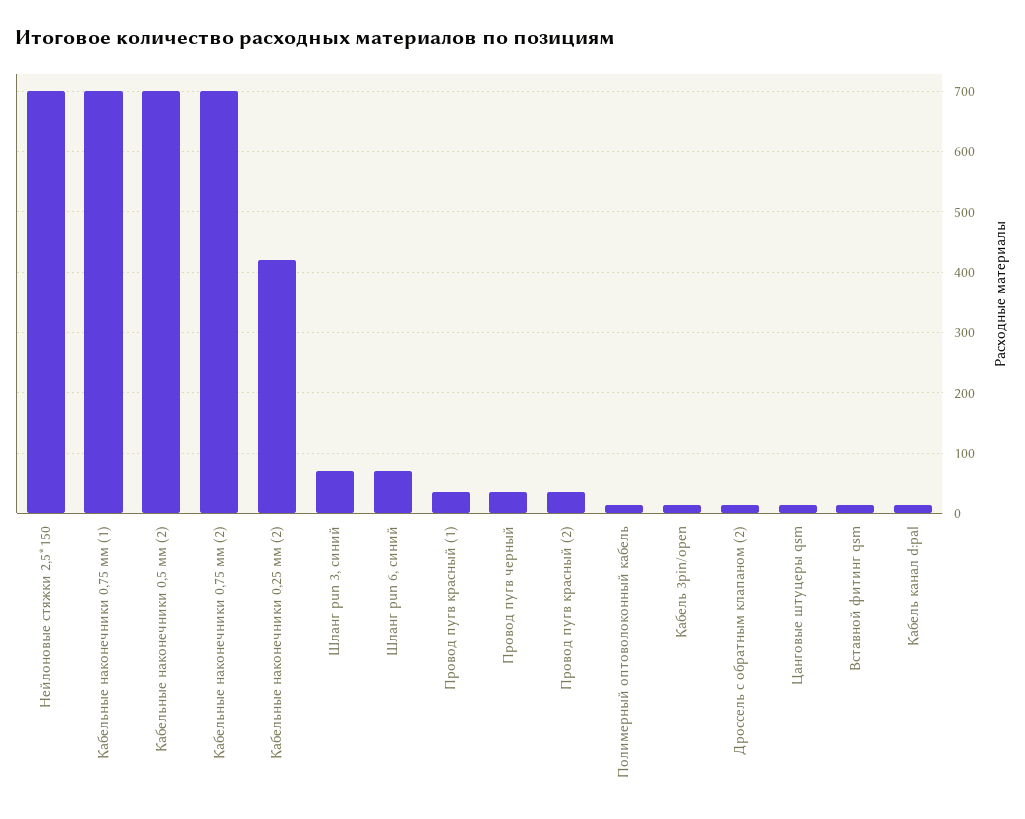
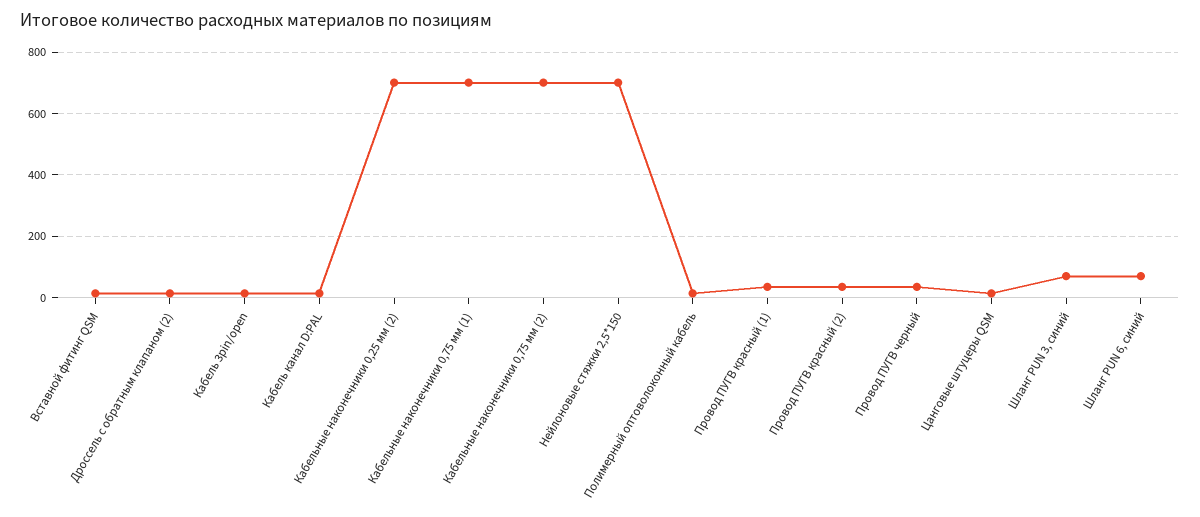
Кабельные наконечники 0,5 мм (2): 700 -> none
Кабельные наконечники 0,25 мм (2): 420 -> 700

